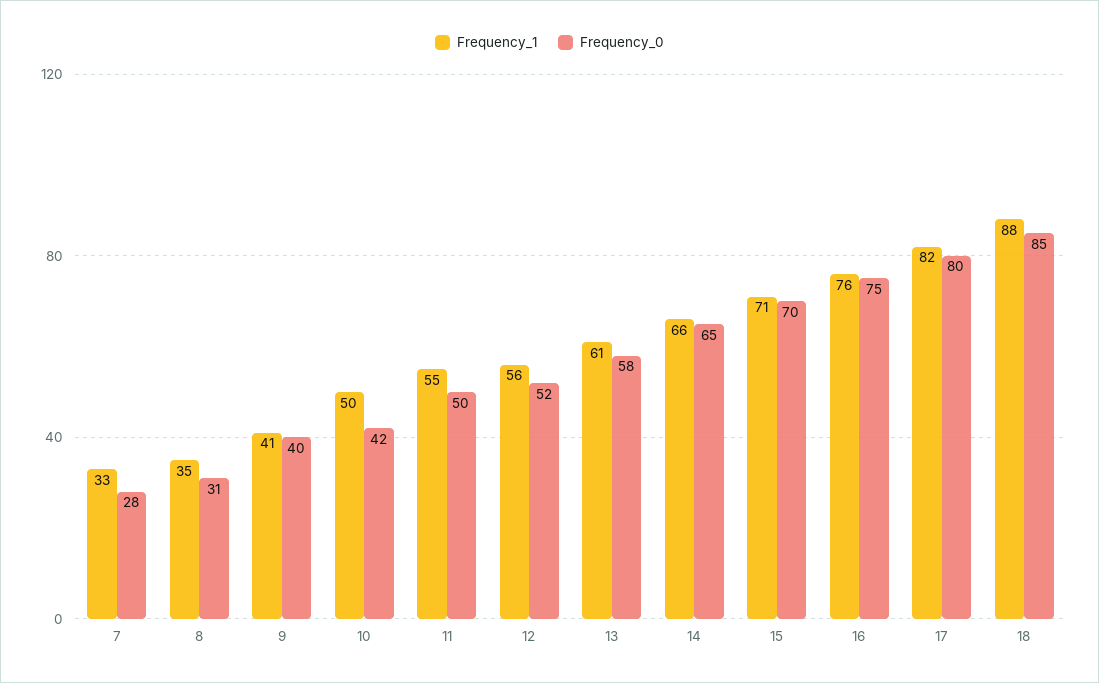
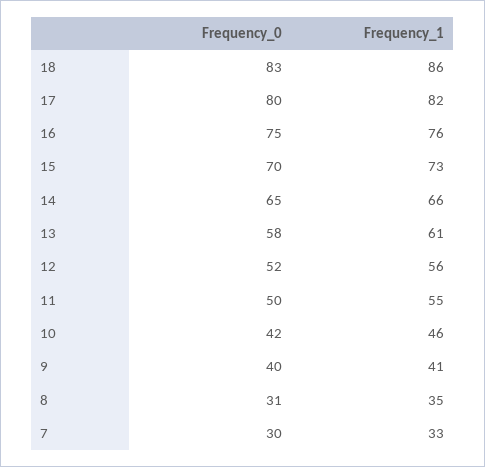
Frequency_0, 7: 28 -> 30
Frequency_1, 10: 50 -> 46
Frequency_1, 15: 71 -> 73
Frequency_1, 18: 88 -> 86
Frequency_0, 18: 85 -> 83

